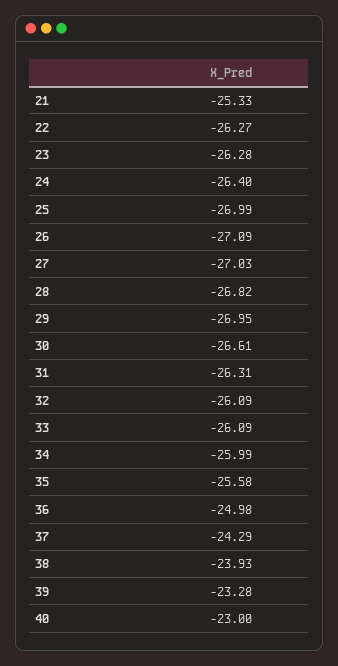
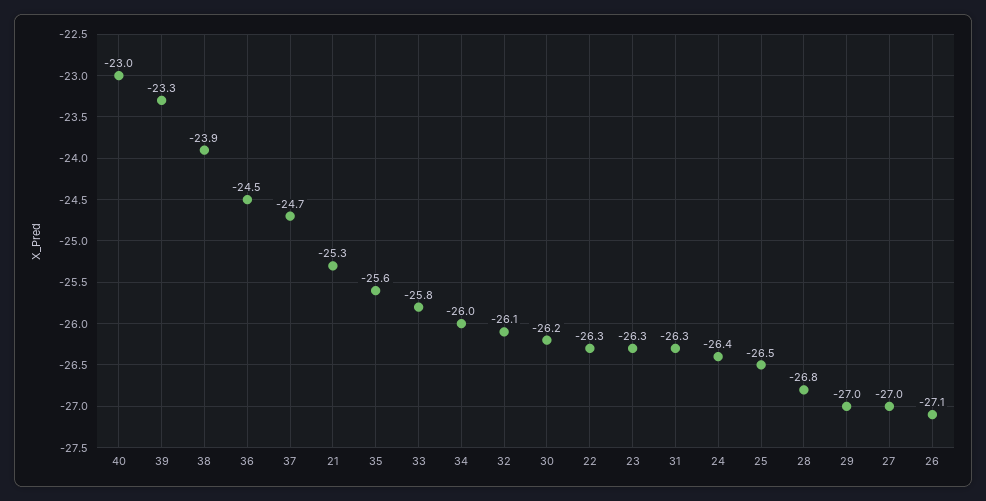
25: -26.99 -> -26.5
30: -26.61 -> -26.2
33: -26.09 -> -25.8
36: -24.98 -> -24.5
37: -24.29 -> -24.7

